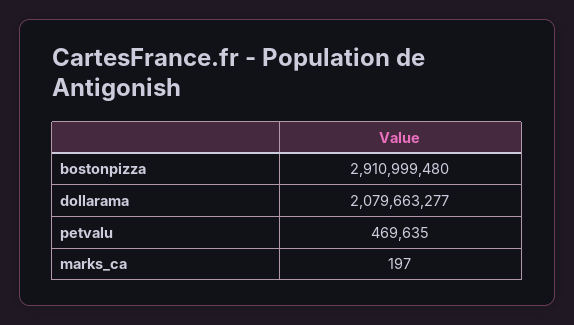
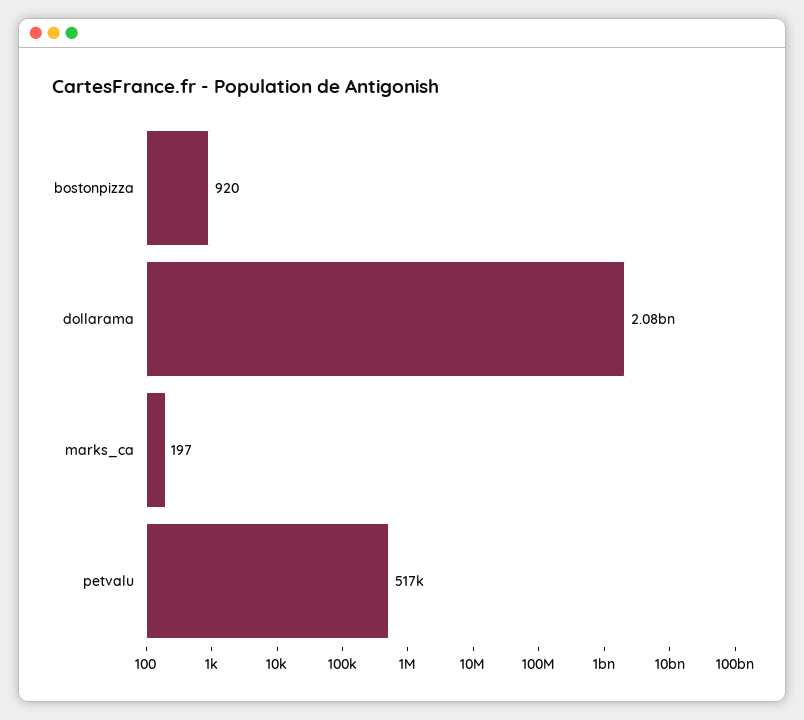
bostonpizza: 2910999480 -> 920
petvalu: 469635 -> 517000

